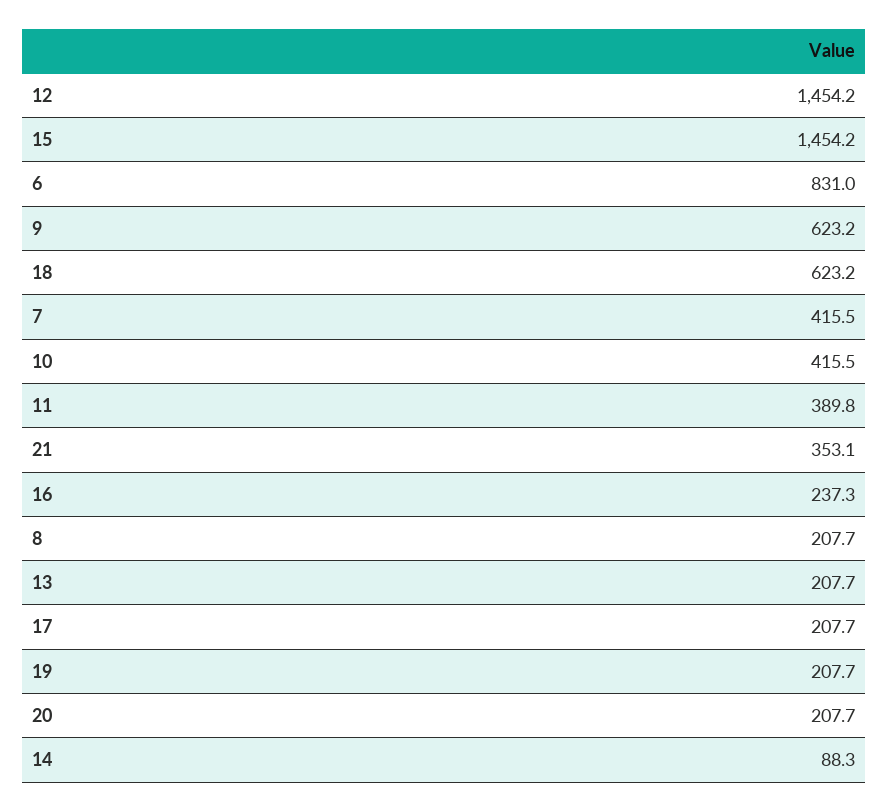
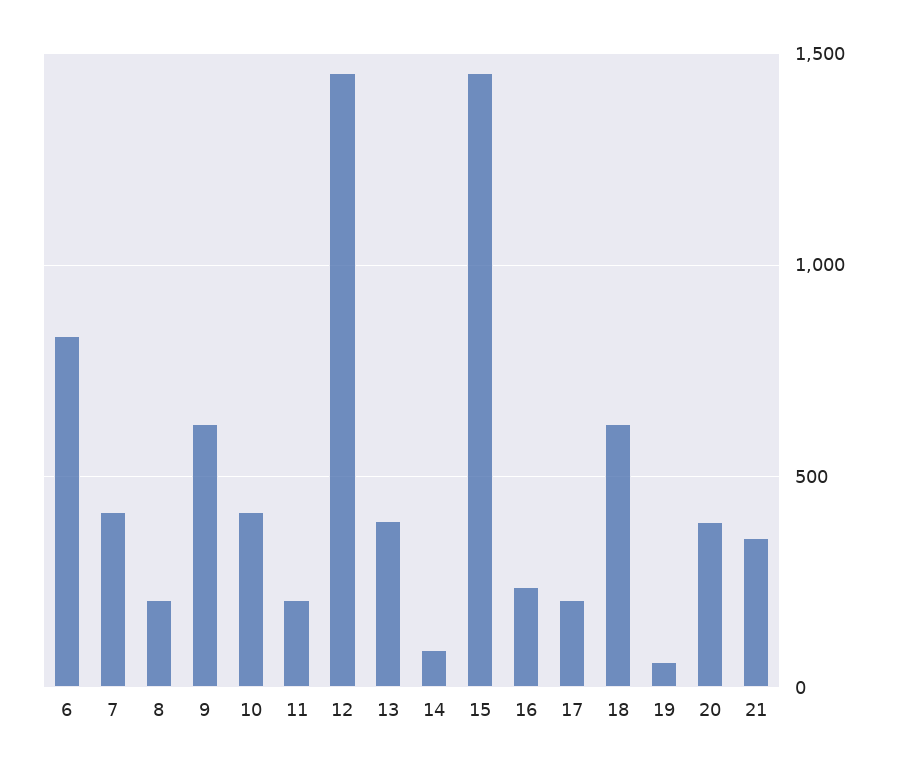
11: 389.8 -> 200
13: 207.7 -> 400
19: 207.7 -> 50
20: 207.7 -> 400

